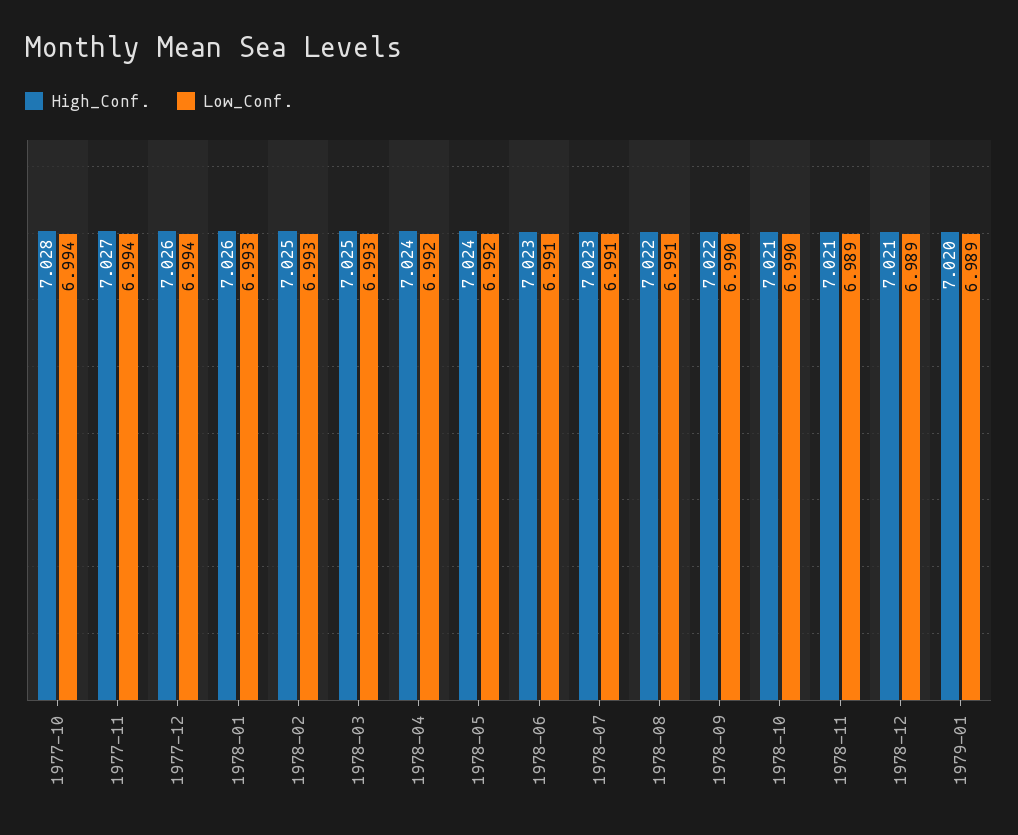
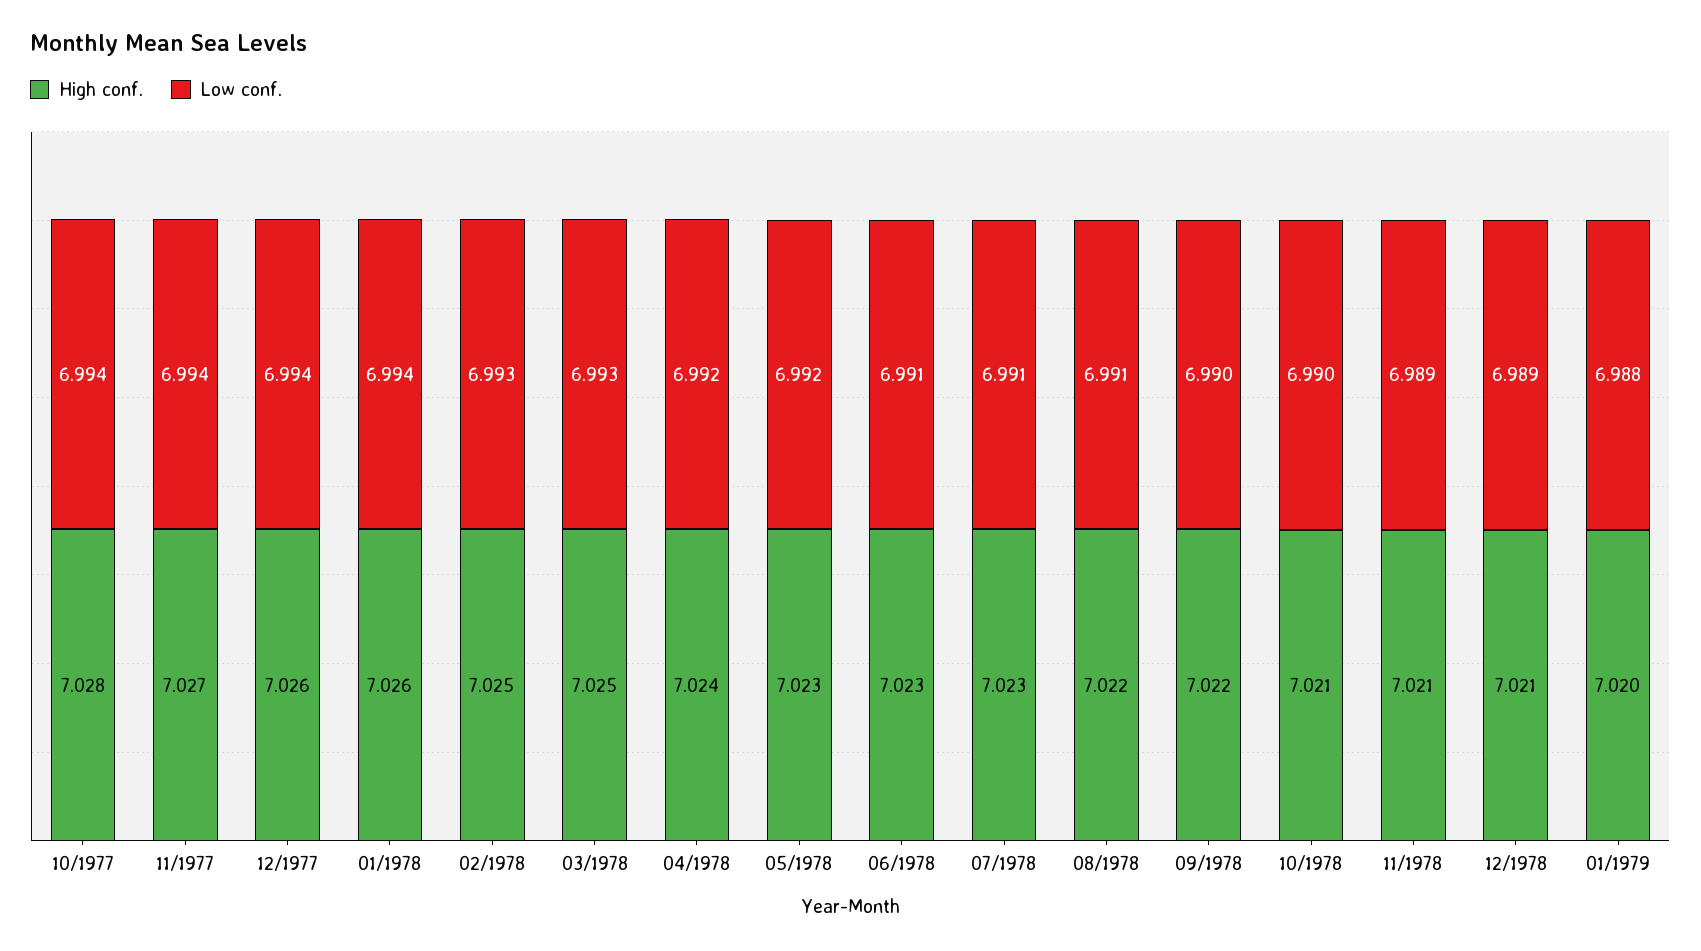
Low_Conf., 1978-01: 6.993 -> 6.994
High_Conf., 1978-05: 7.024 -> 7.023
Low_Conf., 1979-01: 6.989 -> 6.988

